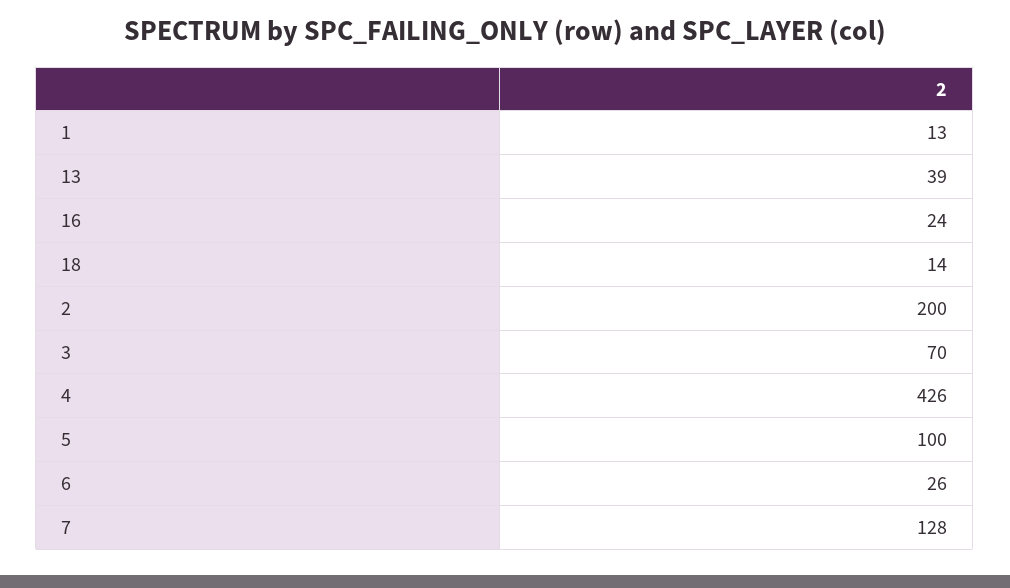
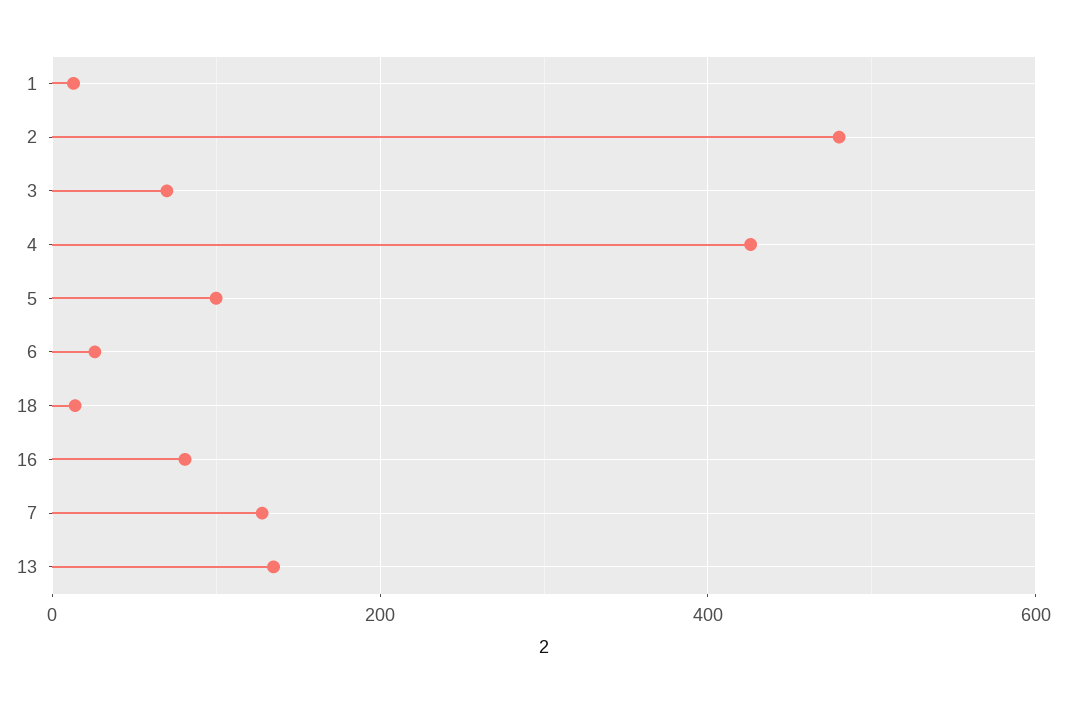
13: 39 -> 140
16: 24 -> 80
2: 200 -> 480

